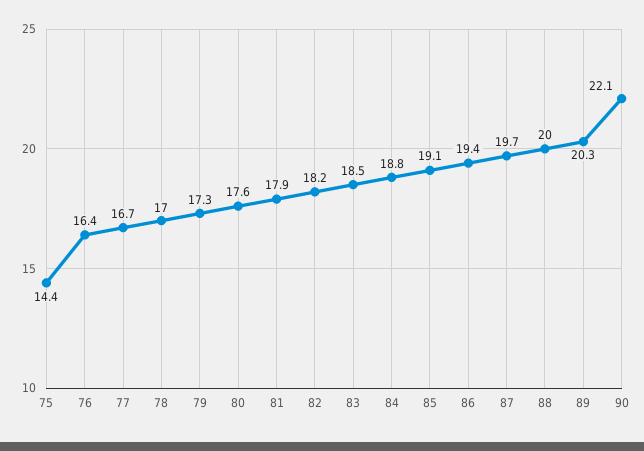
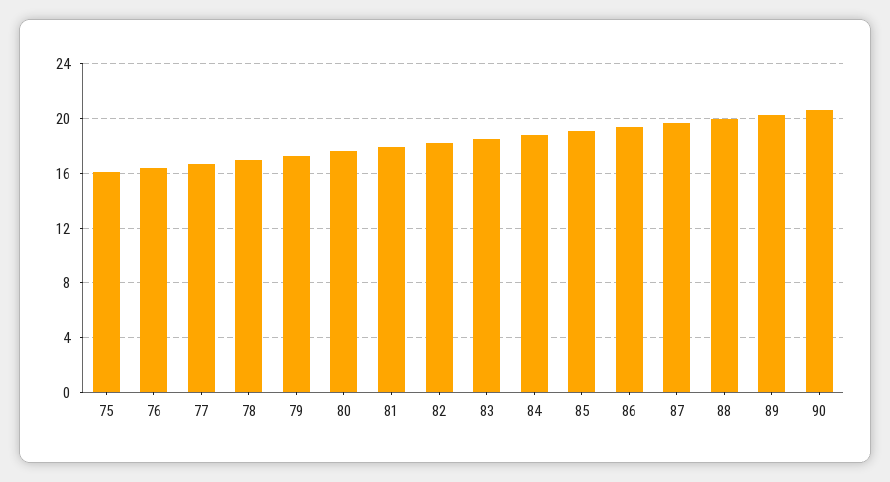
75: 14.4 -> 16
90: 22.1 -> 20.5

